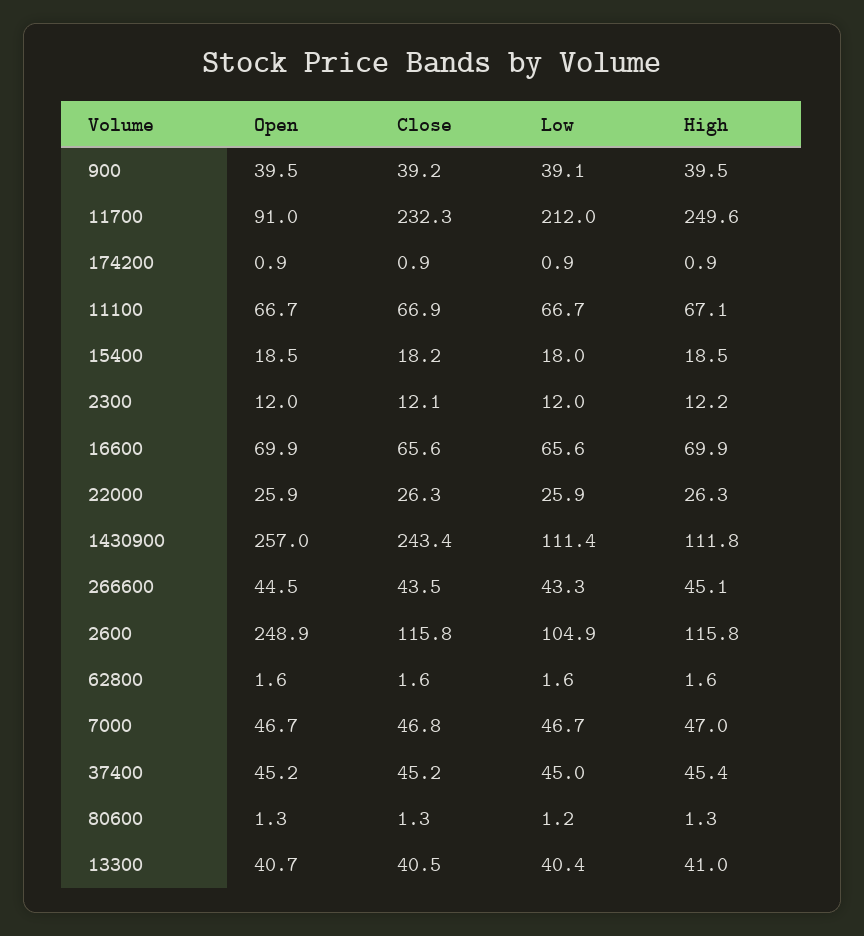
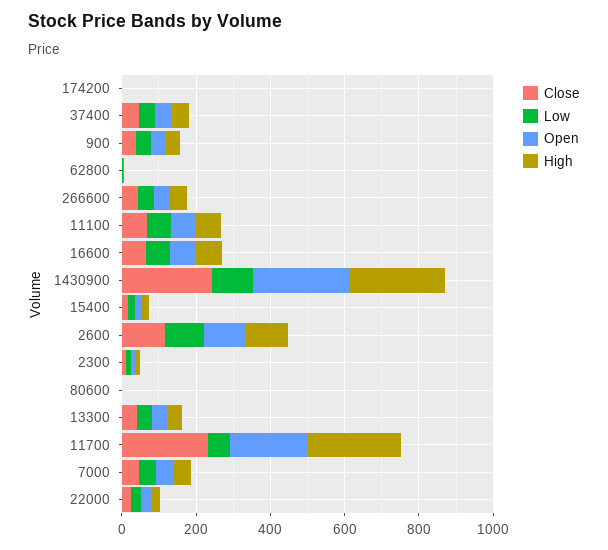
Open, 11700: 91 -> 200
Low, 11700: 212 -> 50
High, 1430900: 111.8 -> 250
Open, 2600: 248.9 -> 100

